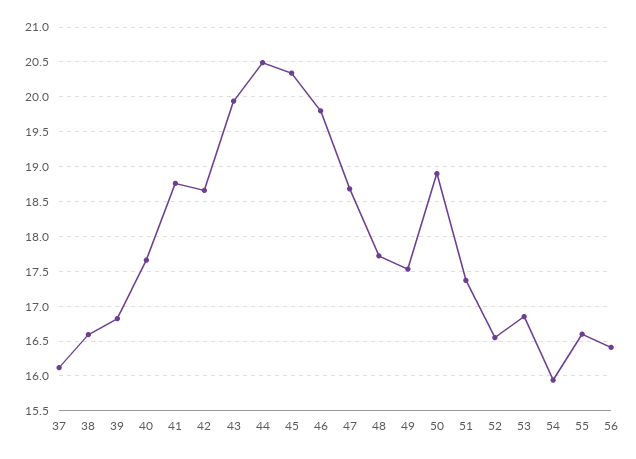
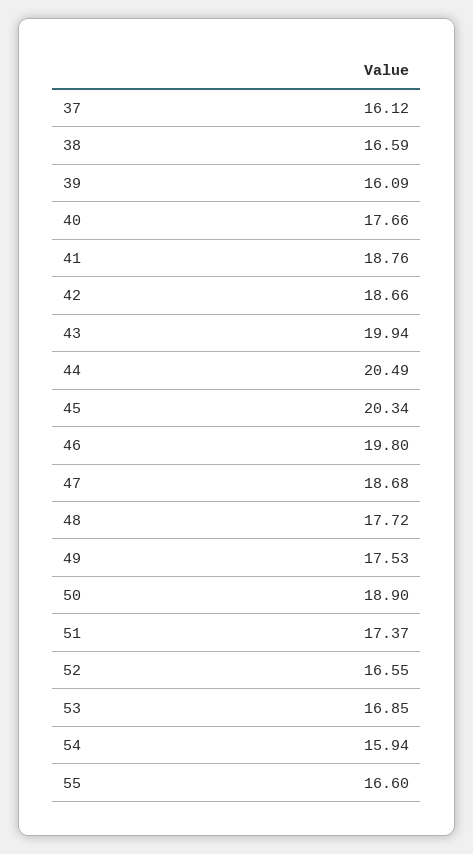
39: 16.8 -> 16.09
56: 16.4 -> none

